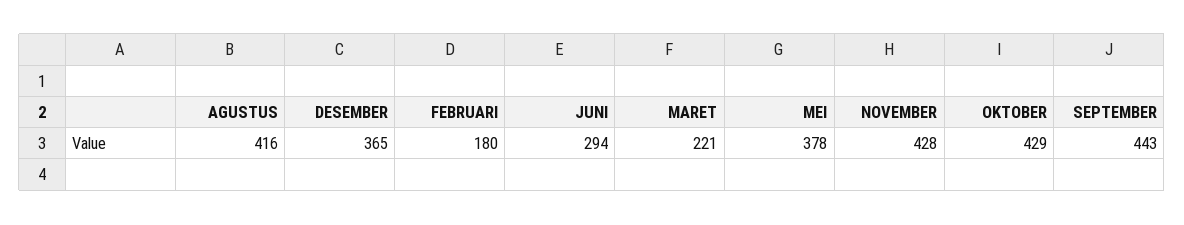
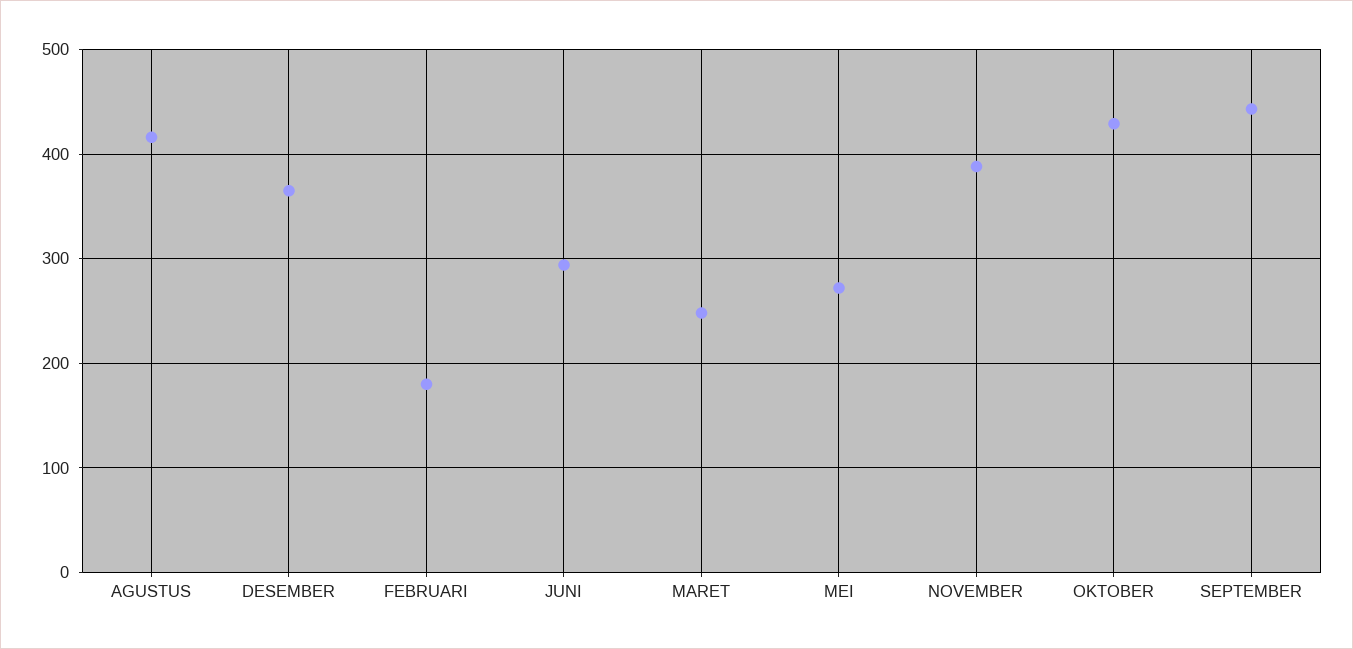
MARET: 221 -> 250
MEI: 378 -> 270
NOVEMBER: 428 -> 390

